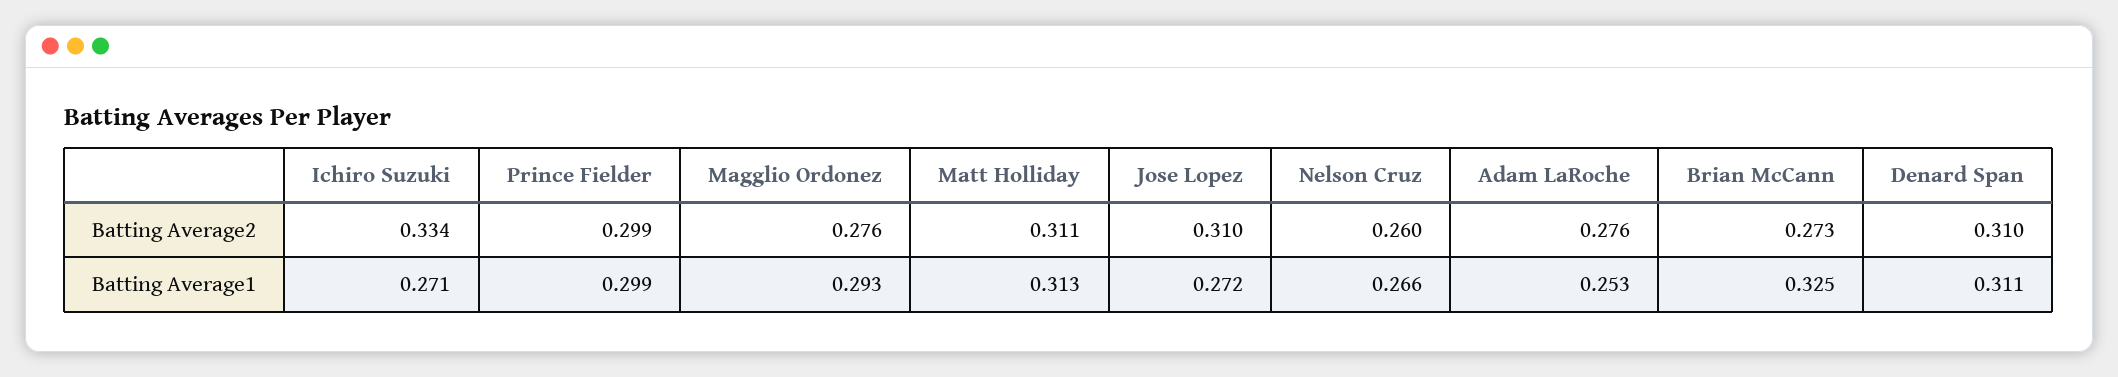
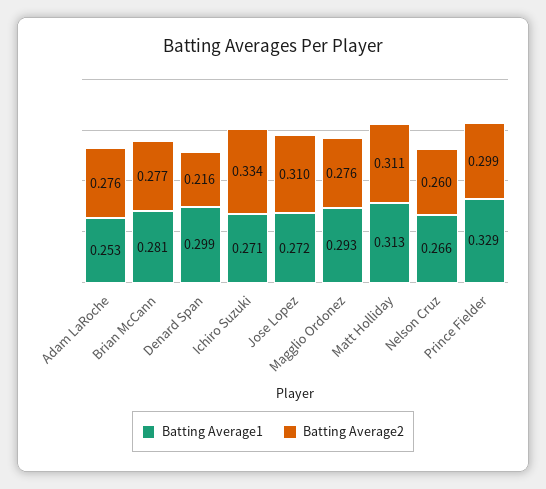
Batting Average2, Brian McCann: 0.273 -> 0.277
Batting Average2, Denard Span: 0.31 -> 0.216
Batting Average1, Prince Fielder: 0.299 -> 0.329
Batting Average1, Brian McCann: 0.325 -> 0.281
Batting Average1, Denard Span: 0.311 -> 0.299

